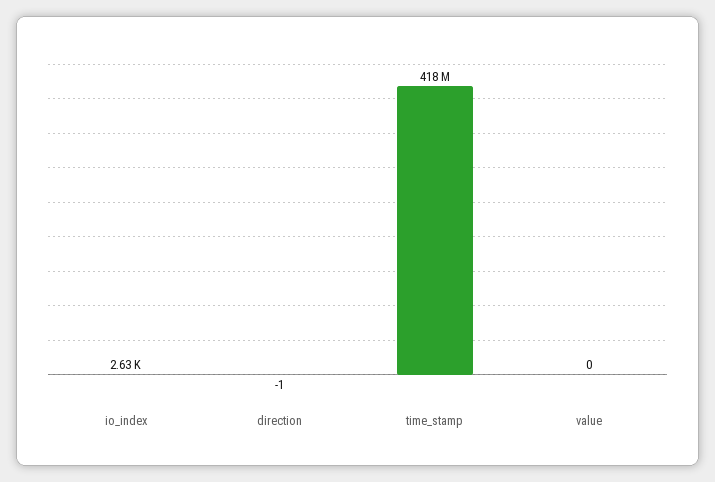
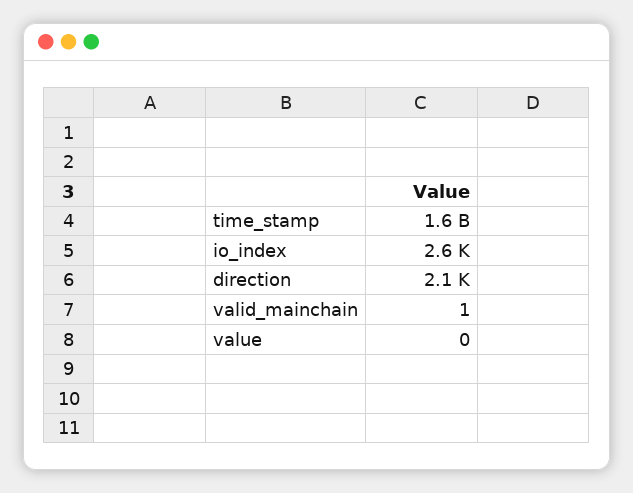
direction: -1 -> 2100
time_stamp: 418000000 -> 1600000000
valid_mainchain: none -> 1

